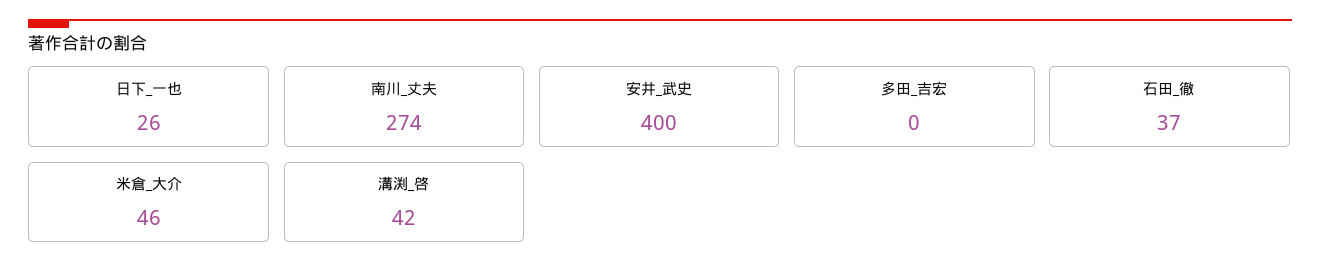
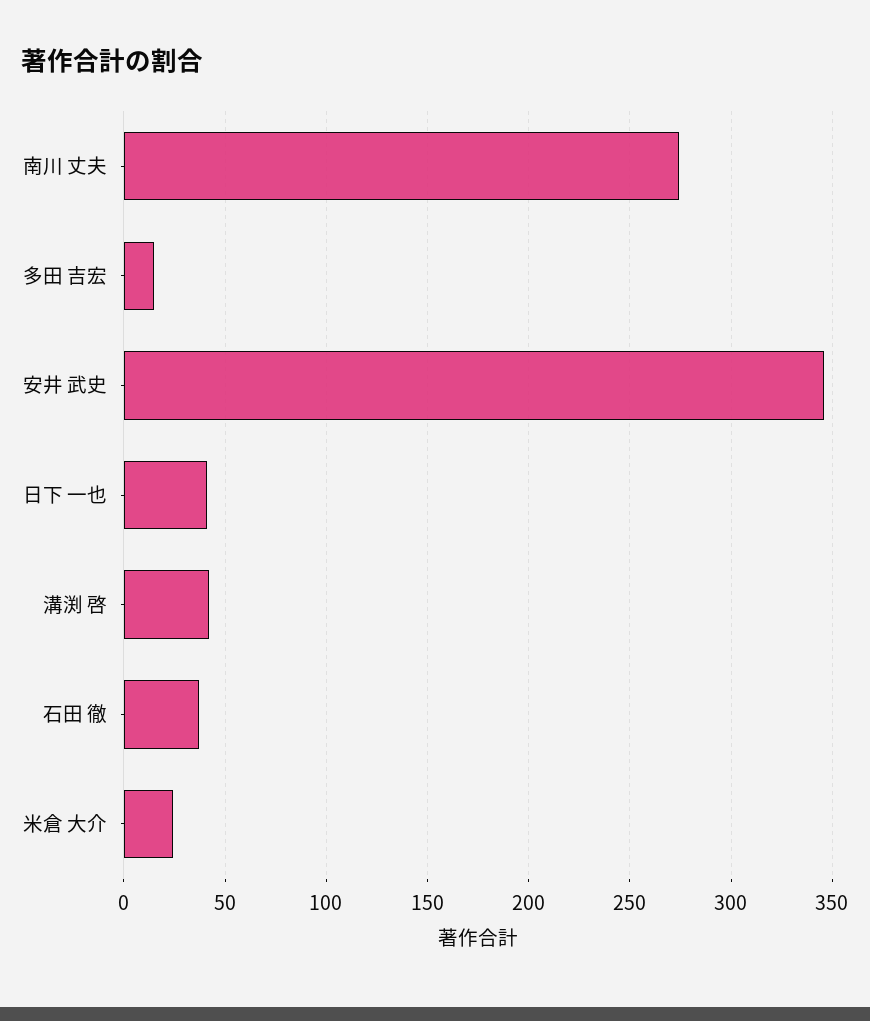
日下_一也: 26 -> 40
安井_武史: 400 -> 345
多田_吉宏: 0 -> 15
米倉_大介: 46 -> 25

